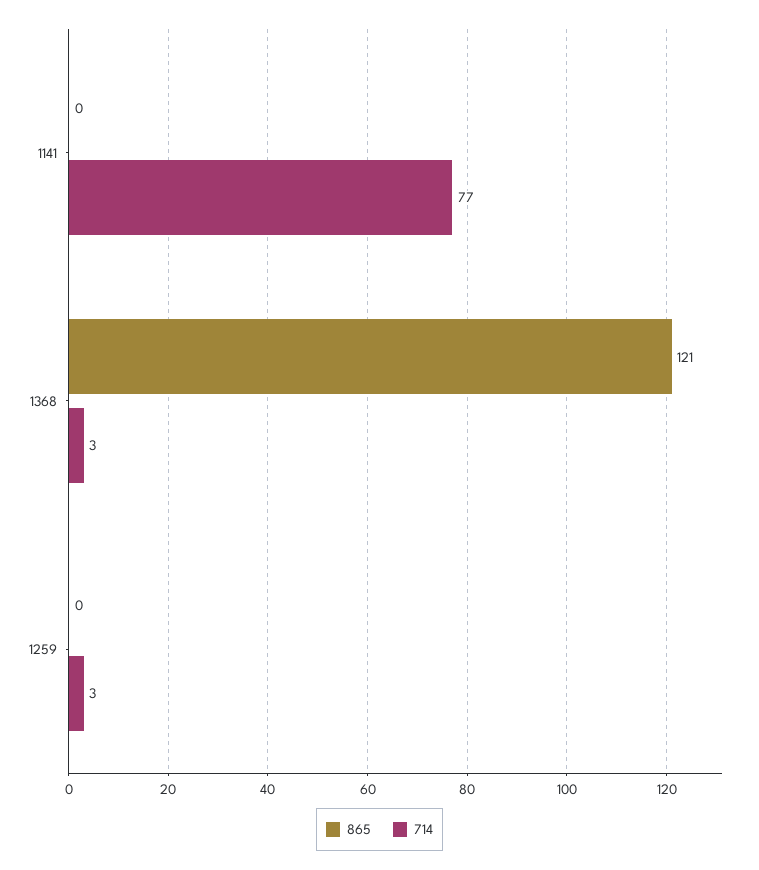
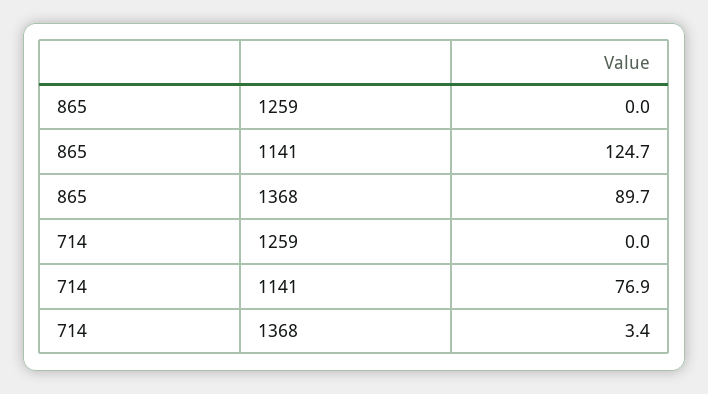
865, 1141: 0 -> 124.7
865, 1368: 121 -> 89.7
714, 1259: 3 -> 0

